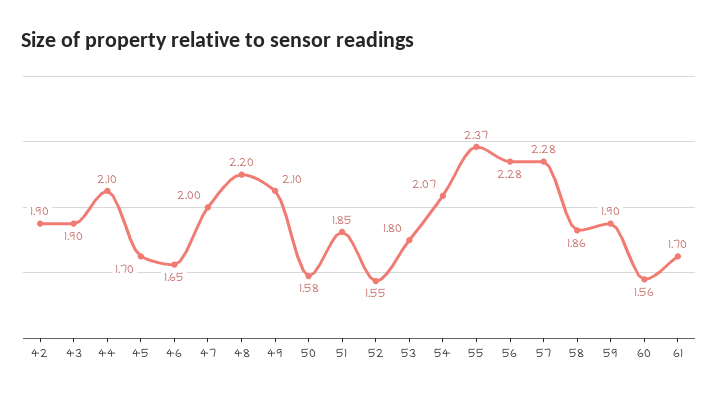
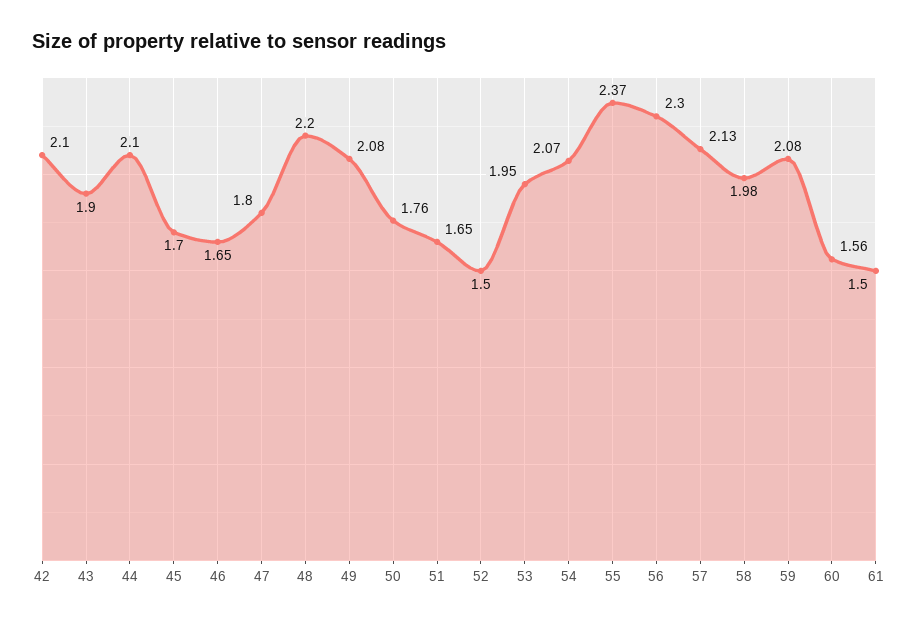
42: 1.9 -> 2.1
47: 2 -> 1.8
49: 2.1 -> 2.08
50: 1.58 -> 1.76
51: 1.85 -> 1.65
52: 1.55 -> 1.5
53: 1.8 -> 1.95
56: 2.28 -> 2.3
57: 2.28 -> 2.13
58: 1.86 -> 1.98
59: 1.9 -> 2.08
61: 1.7 -> 1.5

